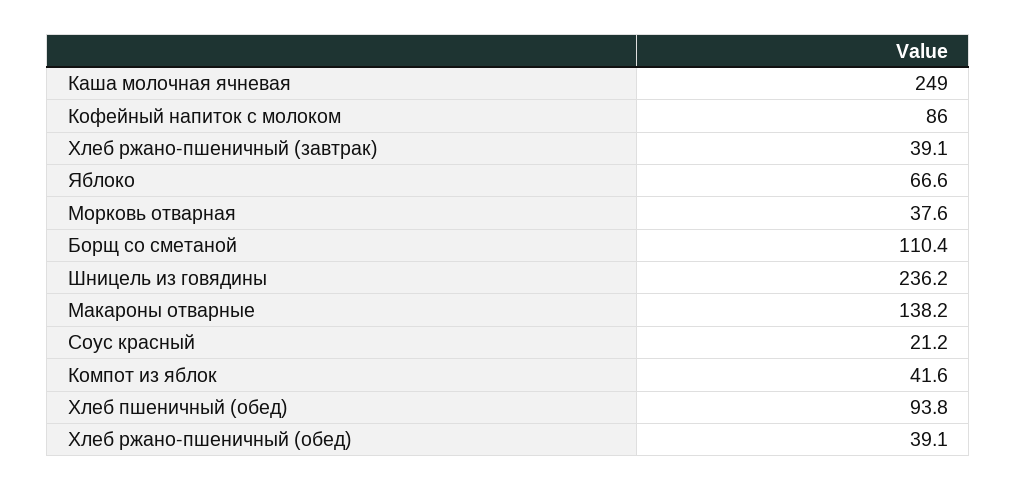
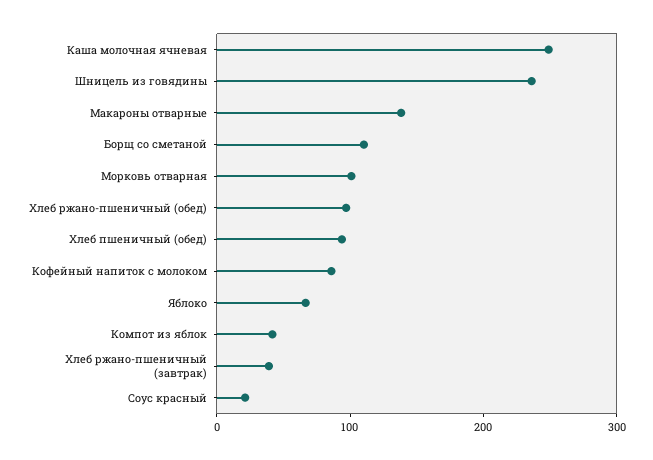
Морковь отварная: 37.6 -> 100
Хлеб ржано-пшеничный (обед): 39.1 -> 100

